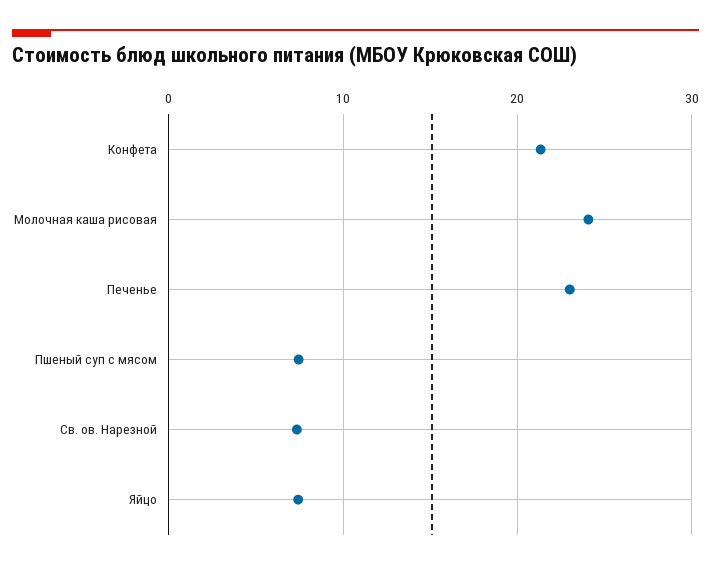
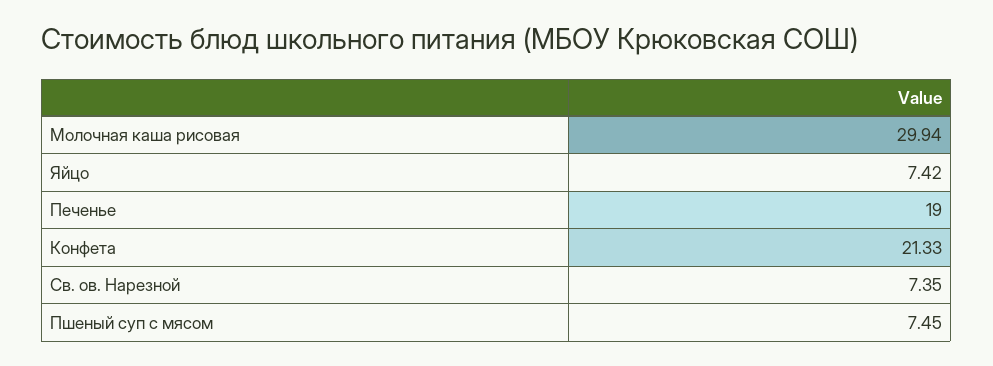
Молочная каша рисовая: 24 -> 29.94
Печенье: 23 -> 19

